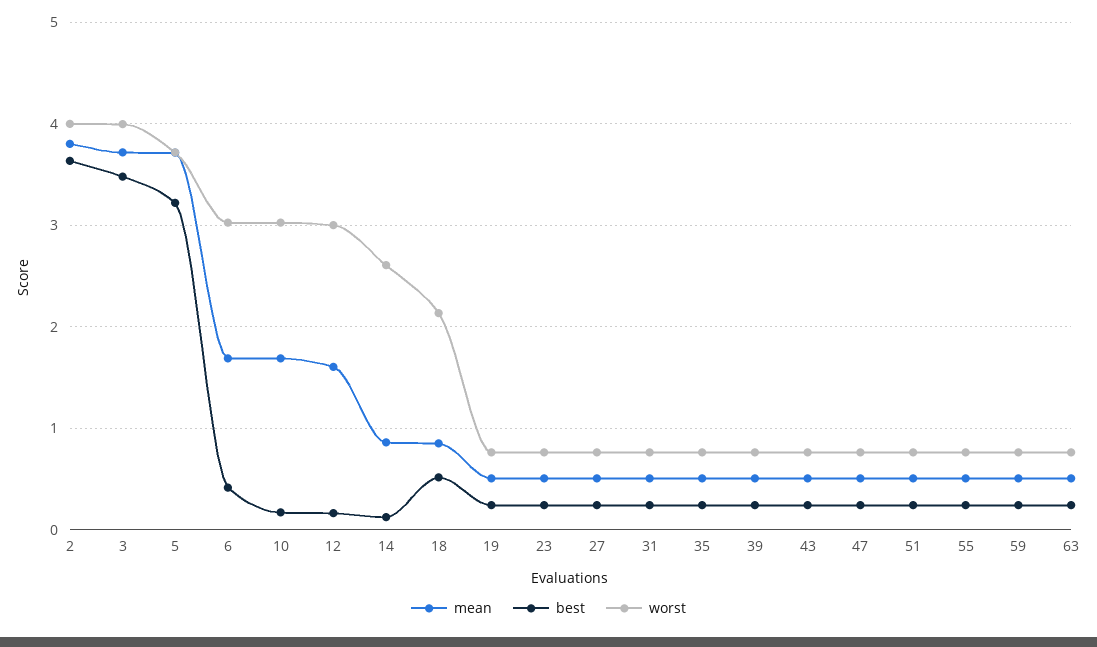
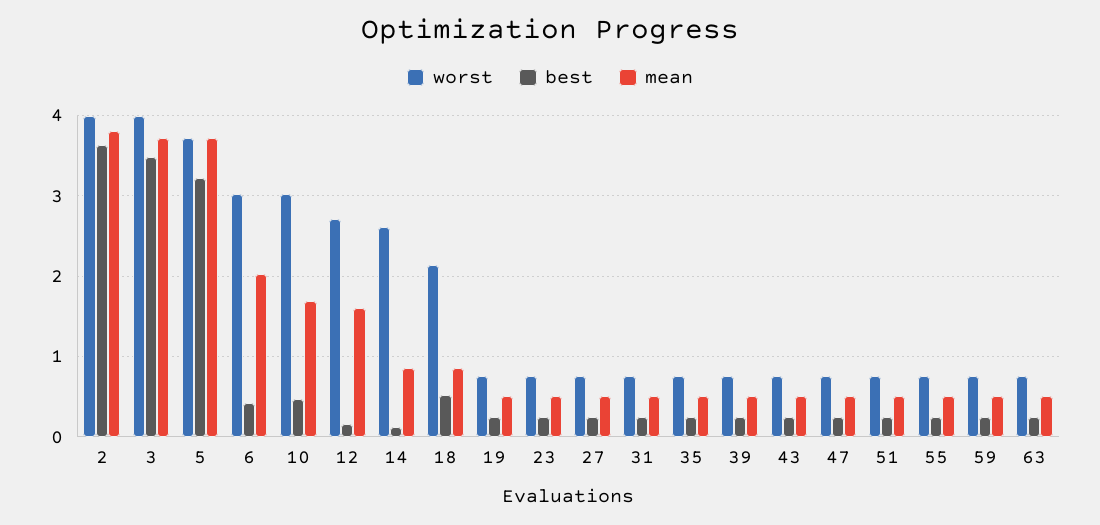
mean, 6: 1.7 -> 2
best, 10: 0.2 -> 0.5
worst, 12: 3 -> 2.7

